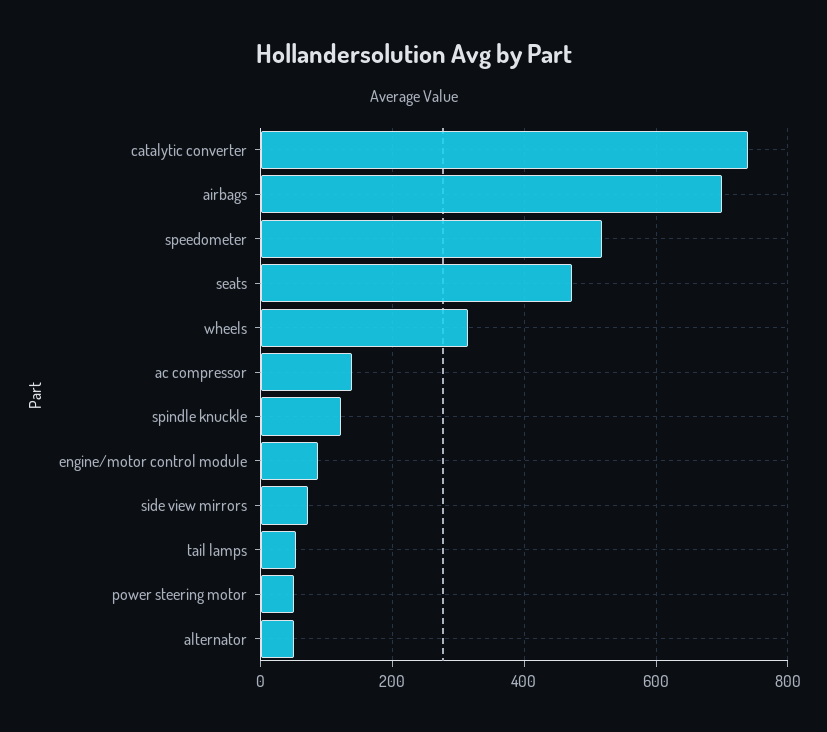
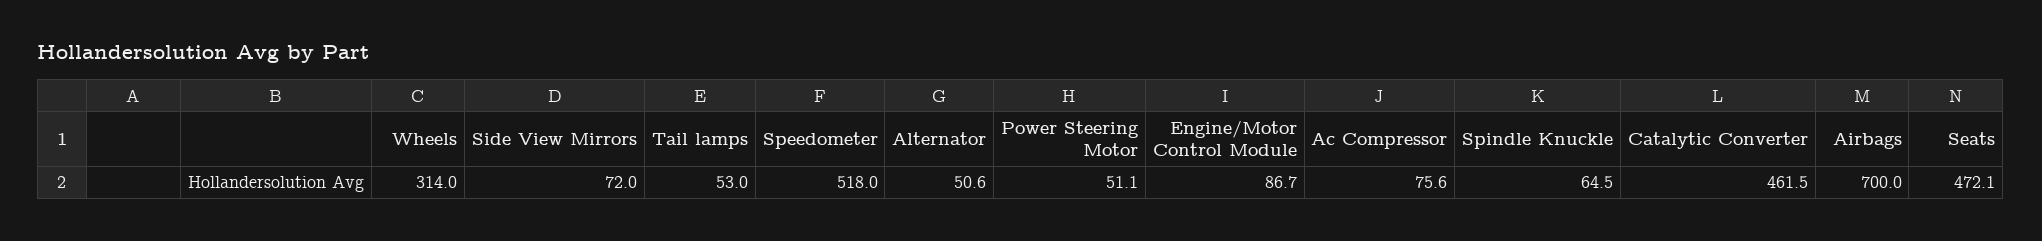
catalytic converter: 740 -> 461.5
ac compressor: 140 -> 75.6
spindle knuckle: 120 -> 64.5

